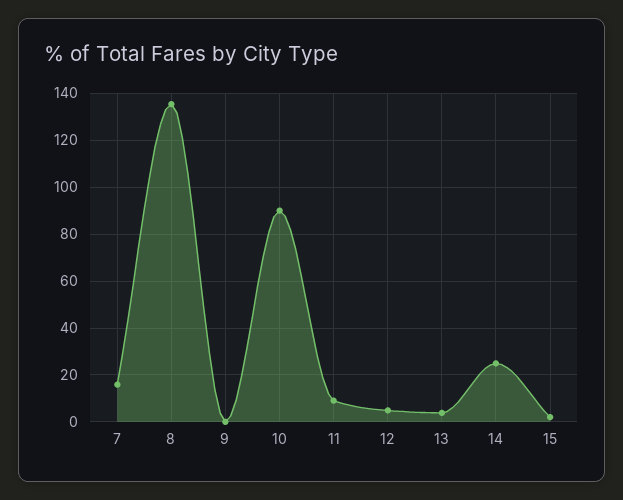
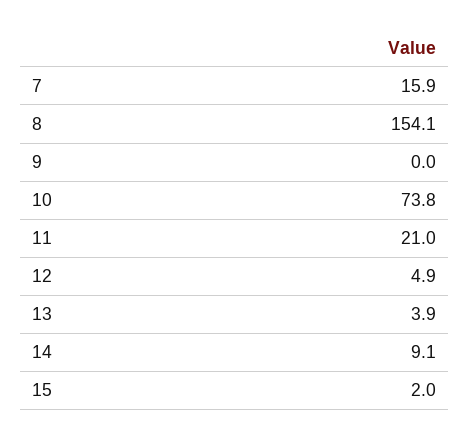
8: 135 -> 154.1
10: 90 -> 73.8
11: 10 -> 21
14: 25 -> 9.1

